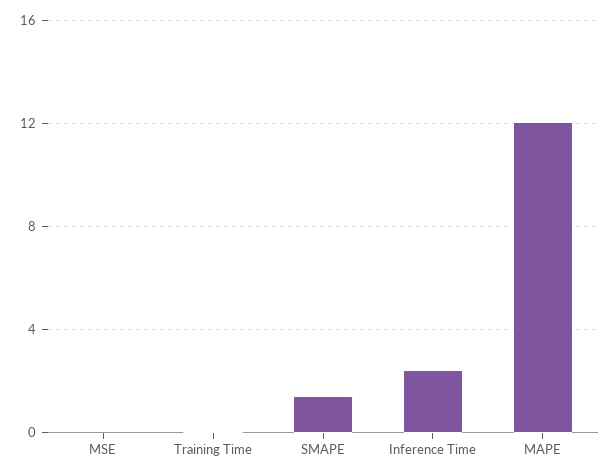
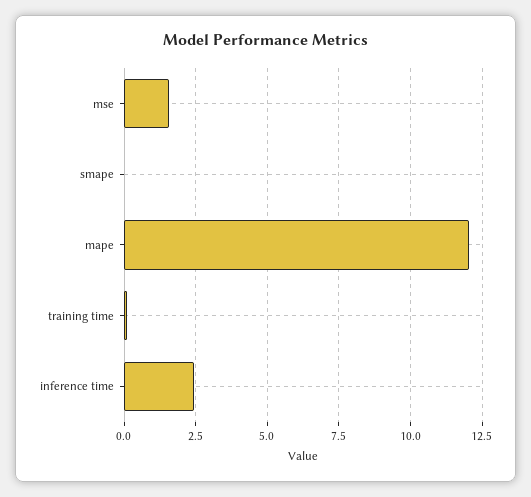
MSE: 0 -> 1.5
SMAPE: 1.5 -> 0

